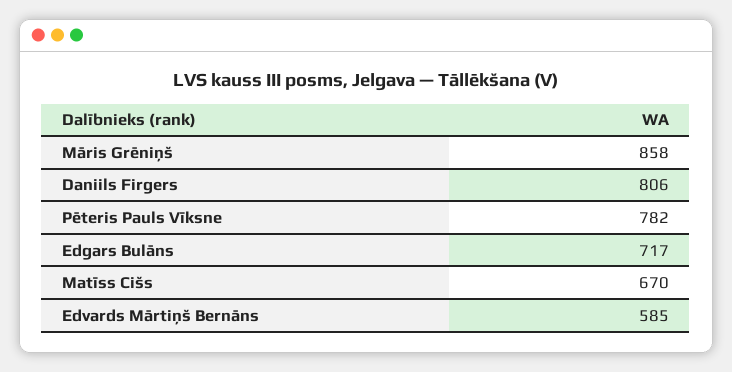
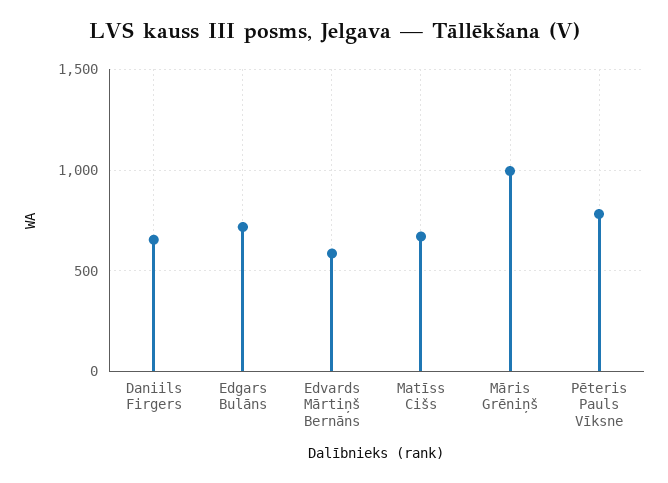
Māris Grēniņš: 858 -> 1000
Daniils Firgers: 806 -> 650

